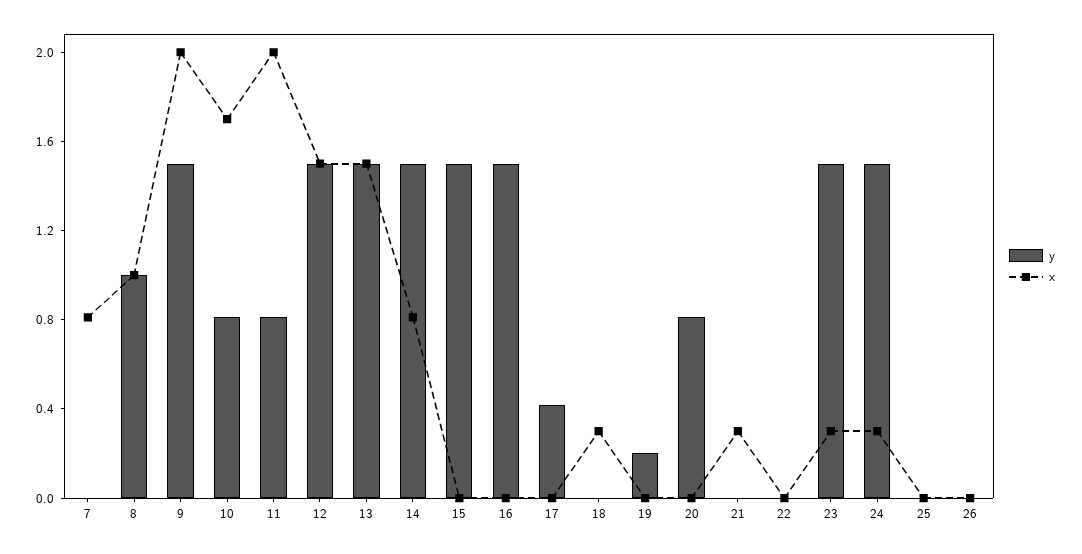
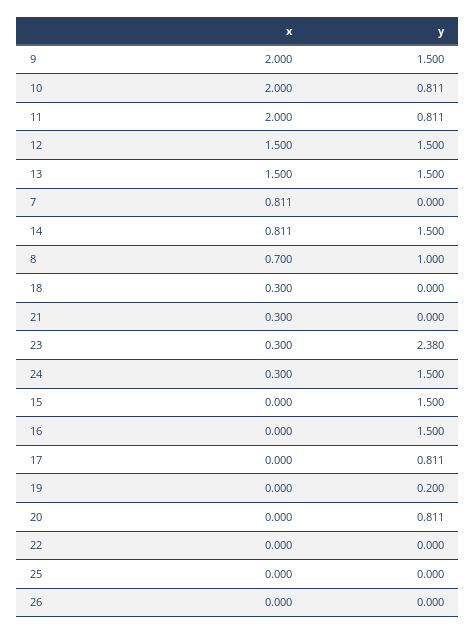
x, 8: 1 -> 0.7
x, 10: 1.7 -> 2
y, 17: 0.4 -> 0.811
y, 23: 1.5 -> 2.38

